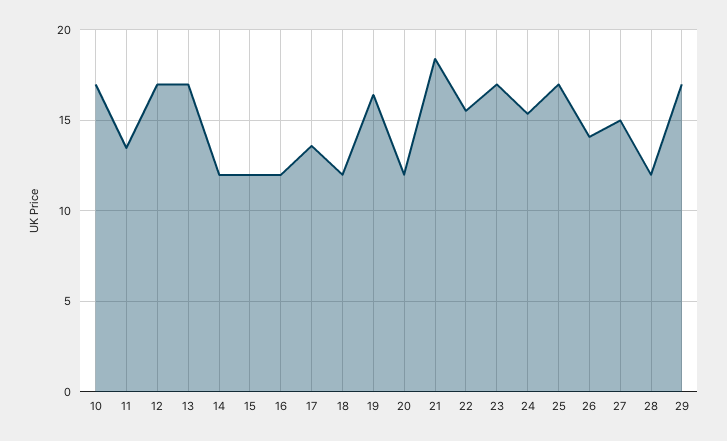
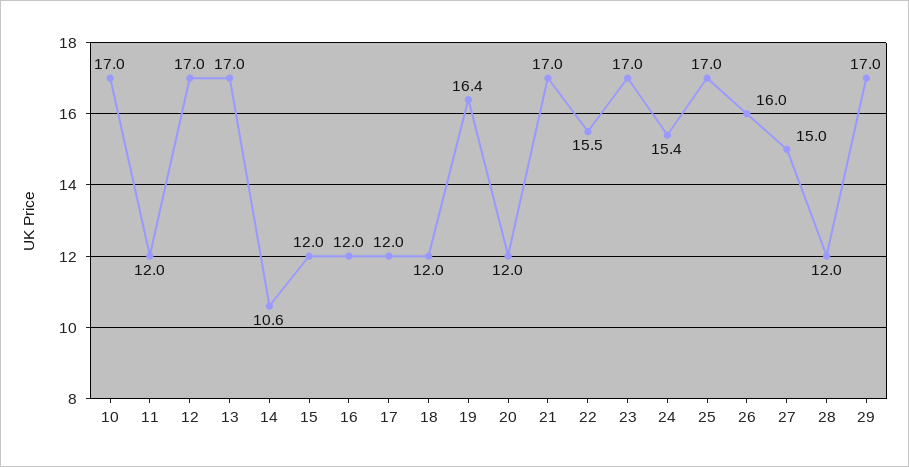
11: 13.5 -> 12
14: 12 -> 10.6
17: 13.5 -> 12
21: 18.5 -> 17
26: 14 -> 16

